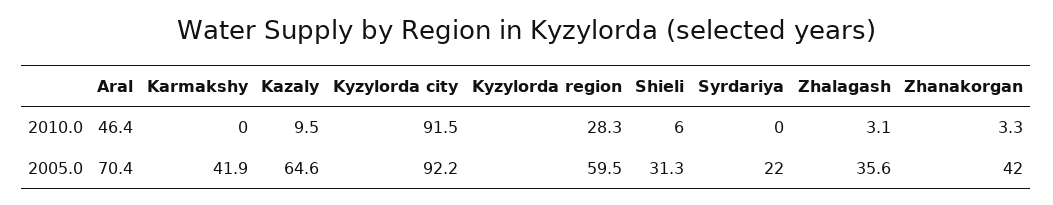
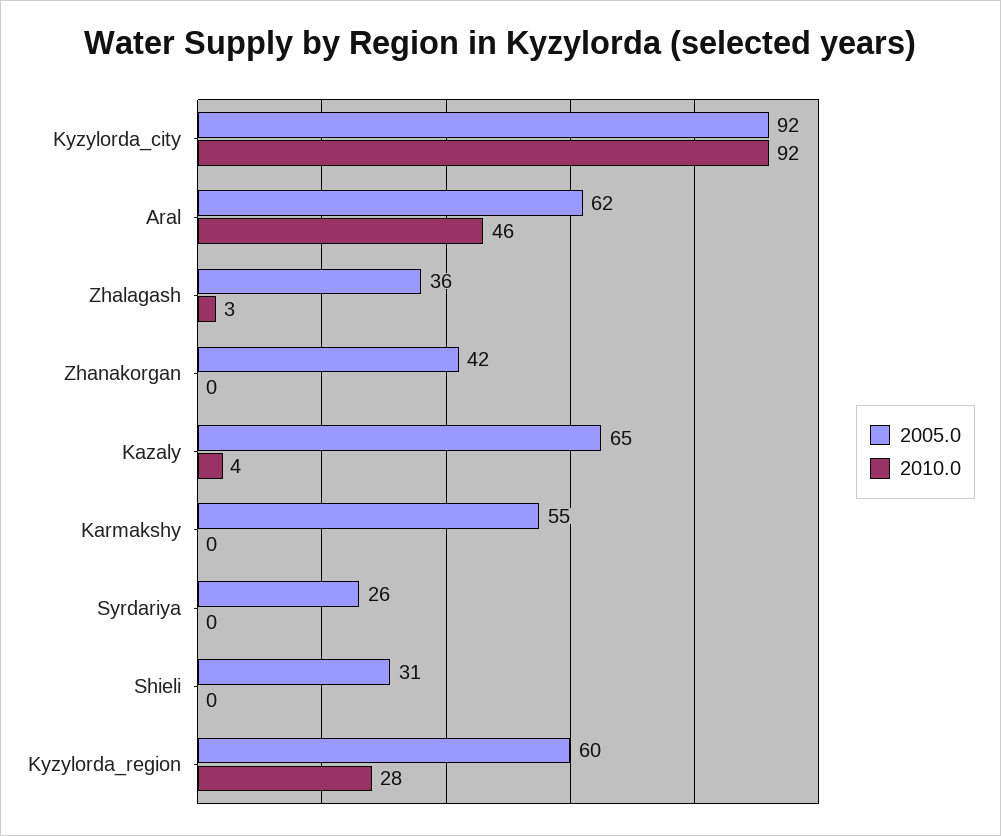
2010.0, Kazaly: 9.5 -> 4
2010.0, Shieli: 6 -> 0
2010.0, Zhanakorgan: 3.3 -> 0
2005.0, Aral: 70.4 -> 62
2005.0, Karmakshy: 41.9 -> 55
2005.0, Syrdariya: 22 -> 26

